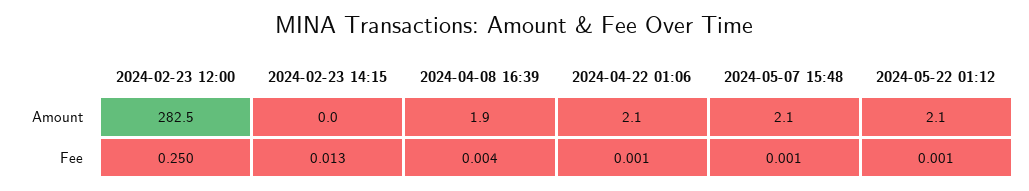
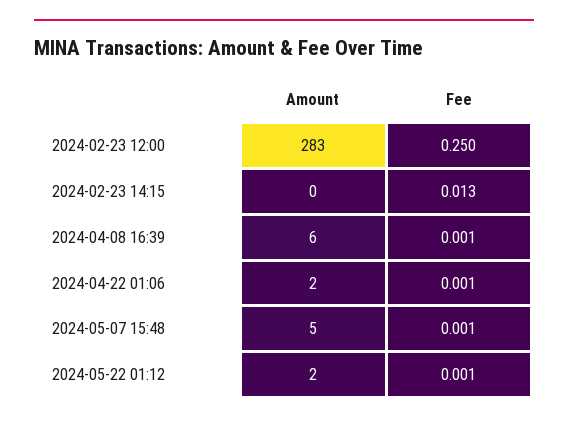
2024-04-08 16:39, Amount: 1.9 -> 6
2024-05-07 15:48, Amount: 2.1 -> 5
2024-04-08 16:39, Fee: 0.004 -> 0.001

